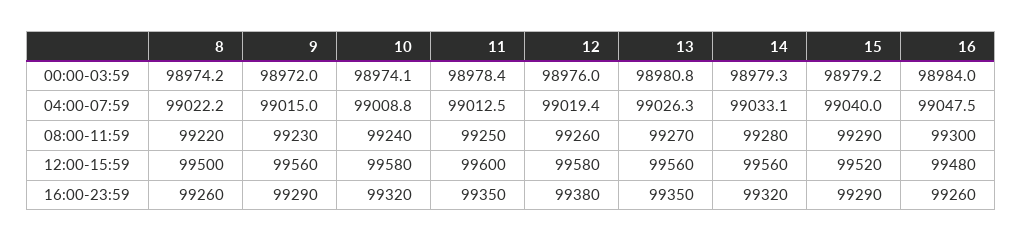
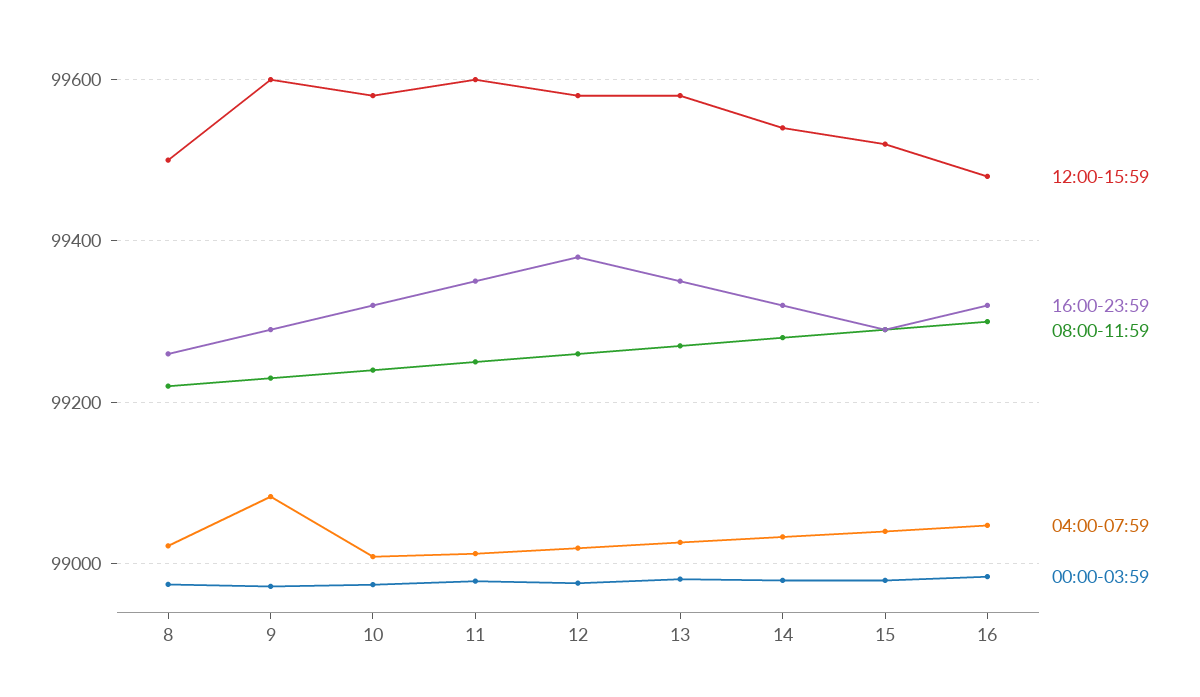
04:00-07:59, 9: 99015 -> 99080
12:00-15:59, 9: 99560 -> 99600
12:00-15:59, 13: 99560 -> 99580
12:00-15:59, 14: 99560 -> 99540
16:00-23:59, 16: 99260 -> 99320

